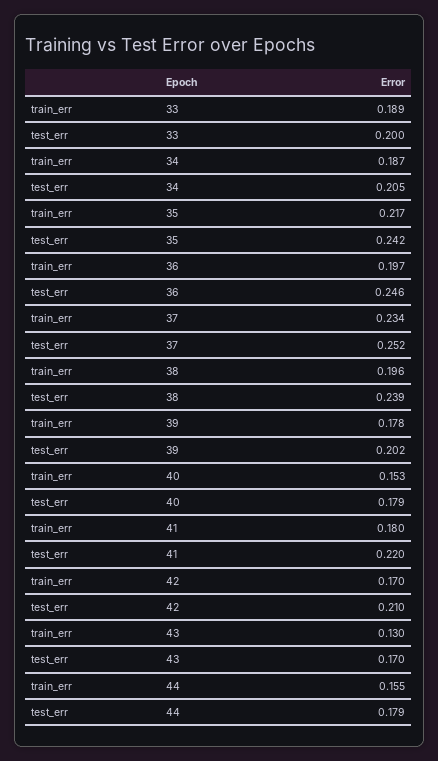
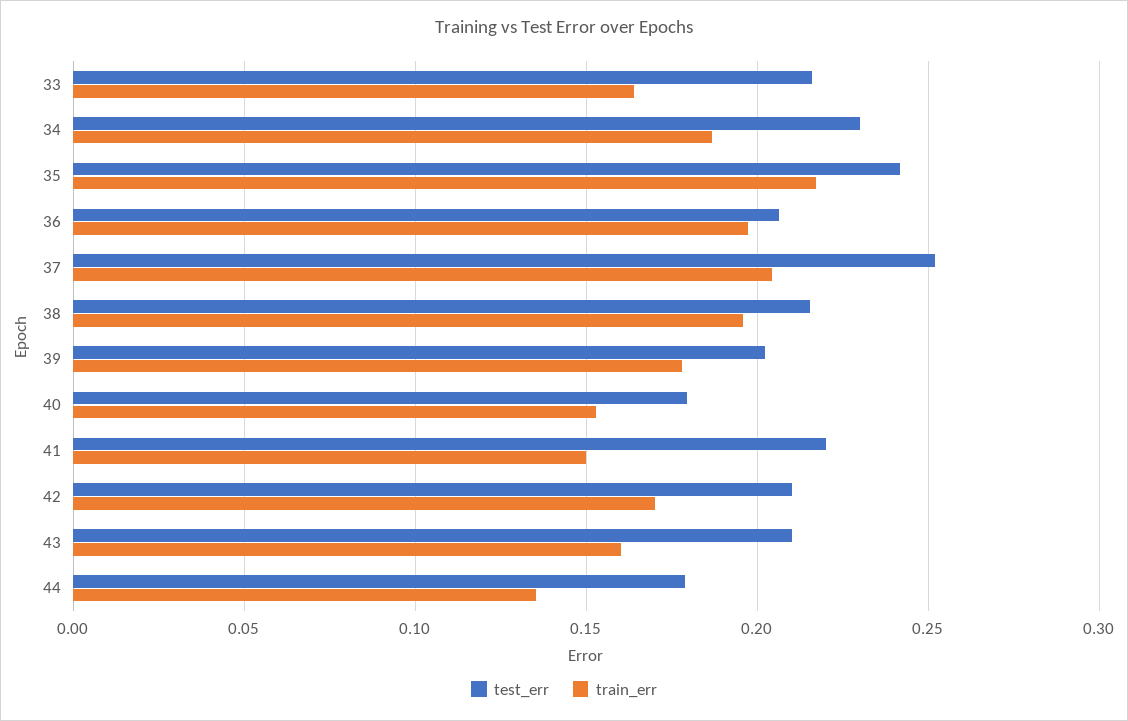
train_err, 33: 0.189 -> 0.165
test_err, 33: 0.2 -> 0.215
test_err, 34: 0.205 -> 0.23
test_err, 36: 0.246 -> 0.205
train_err, 37: 0.234 -> 0.205
test_err, 38: 0.239 -> 0.215
train_err, 41: 0.18 -> 0.15
train_err, 43: 0.13 -> 0.16
test_err, 43: 0.17 -> 0.21
train_err, 44: 0.155 -> 0.135

